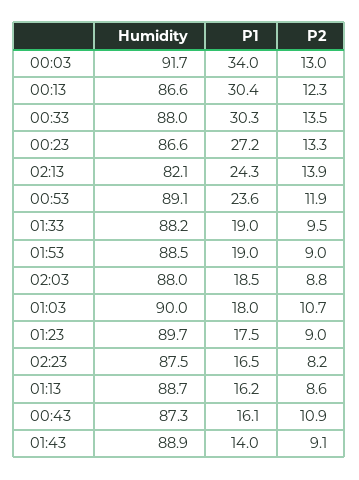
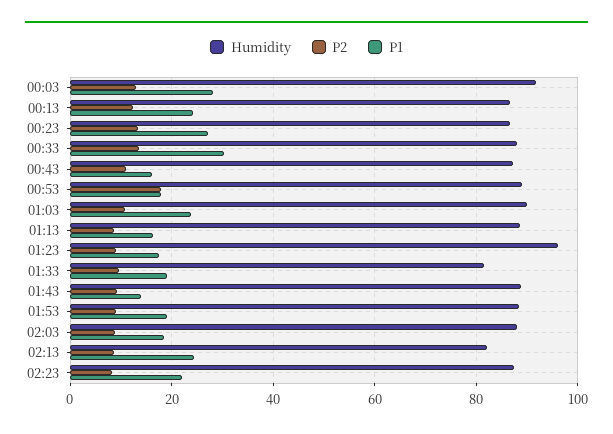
P1, 00:03: 34 -> 28
P1, 00:13: 30.4 -> 24
P2, 02:13: 13.9 -> 8
P1, 00:53: 23.6 -> 18
P2, 00:53: 11.9 -> 18
Humidity, 01:33: 88.2 -> 82
P1, 01:03: 18 -> 24
Humidity, 01:23: 89.7 -> 96
P1, 02:23: 16.5 -> 22

